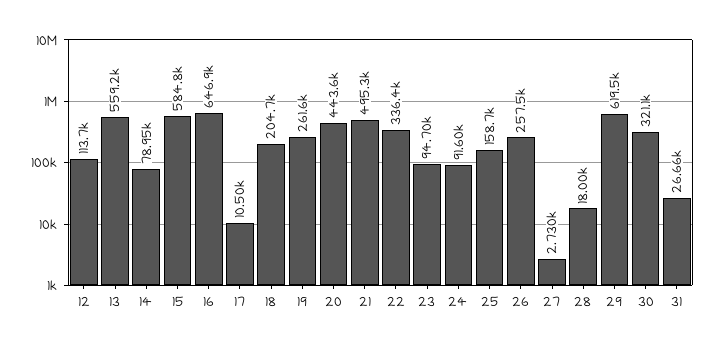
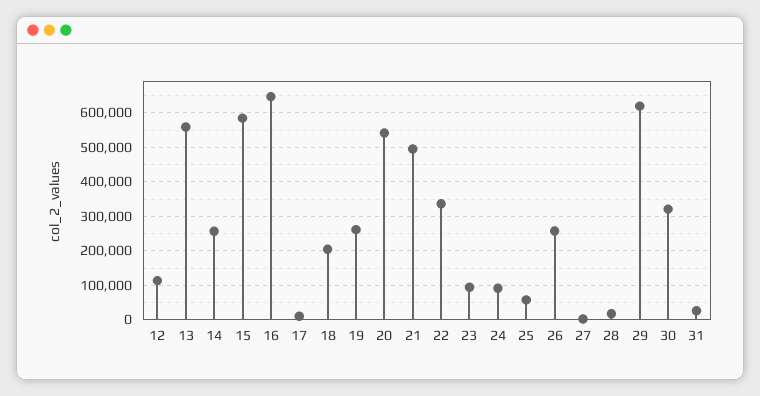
14: 78950 -> 260000
20: 443600 -> 540000
25: 158700 -> 60000

